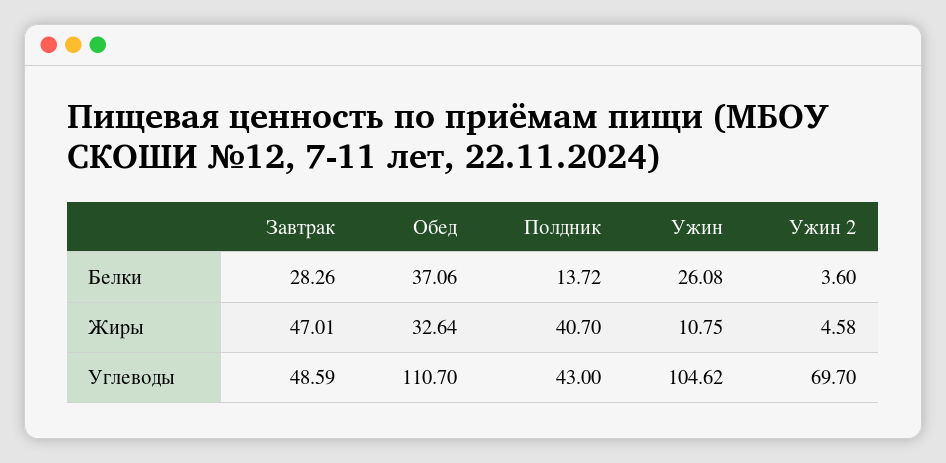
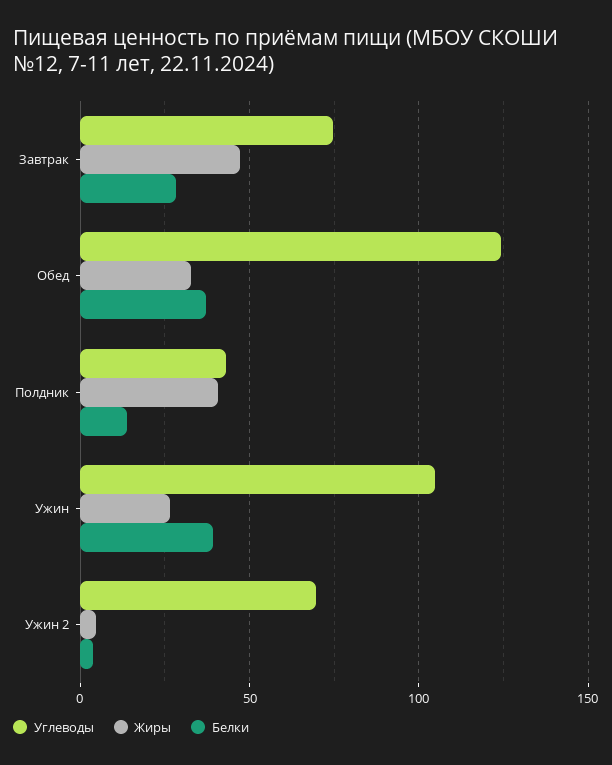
Белки, Ужин: 26.08 -> 40
Жиры, Ужин: 10.75 -> 25
Углеводы, Завтрак: 48.59 -> 75
Углеводы, Обед: 110.7 -> 125

